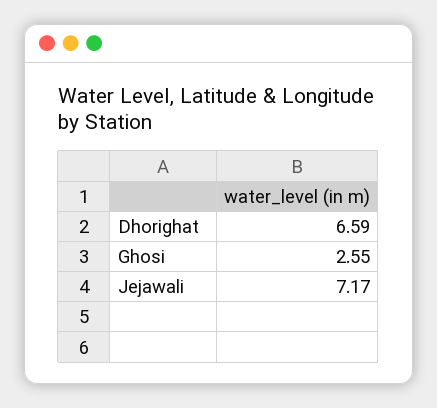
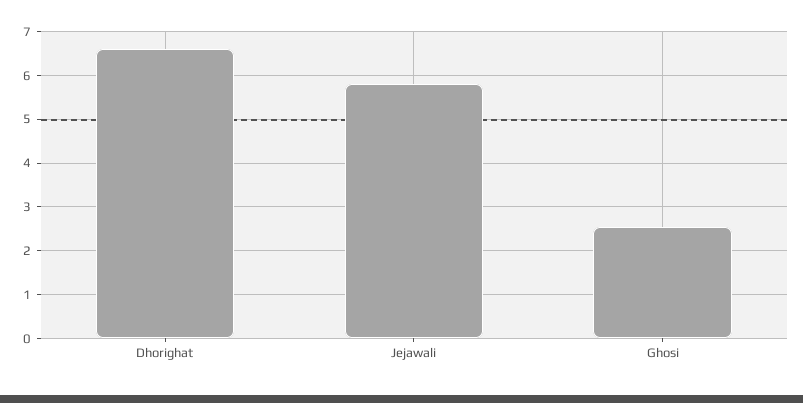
Jejawali: 7.17 -> 5.8

